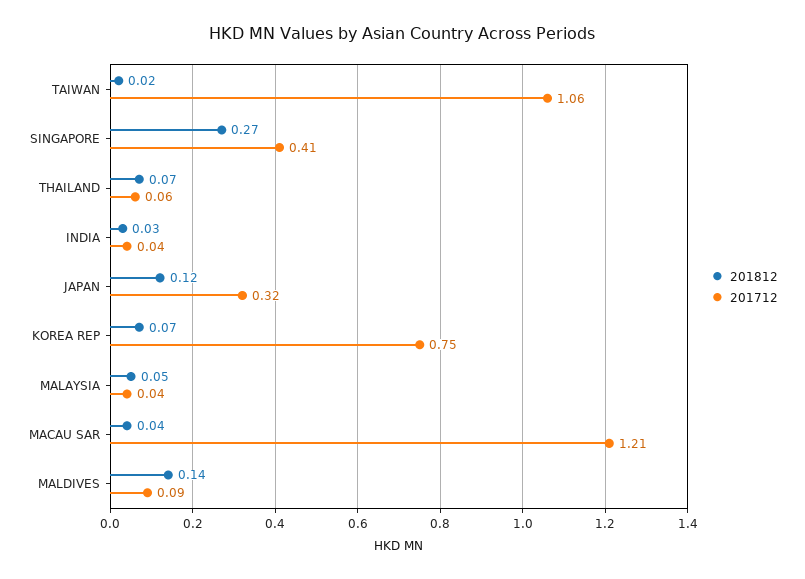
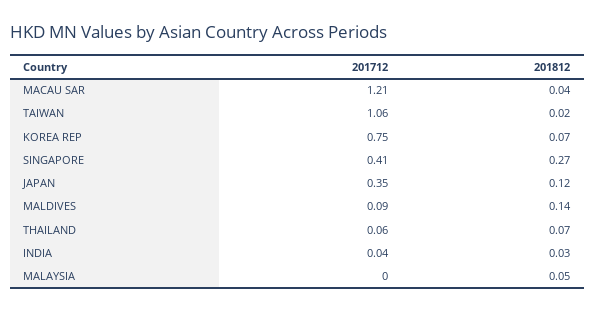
201712, JAPAN: 0.32 -> 0.35
201712, MALAYSIA: 0.04 -> 0

